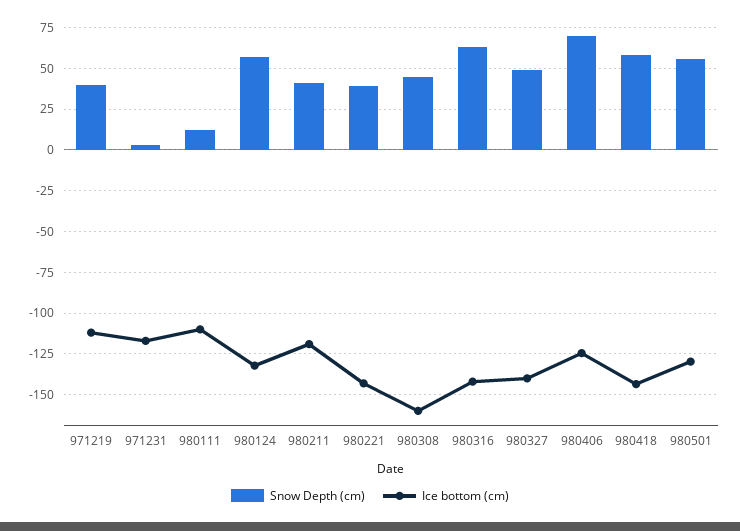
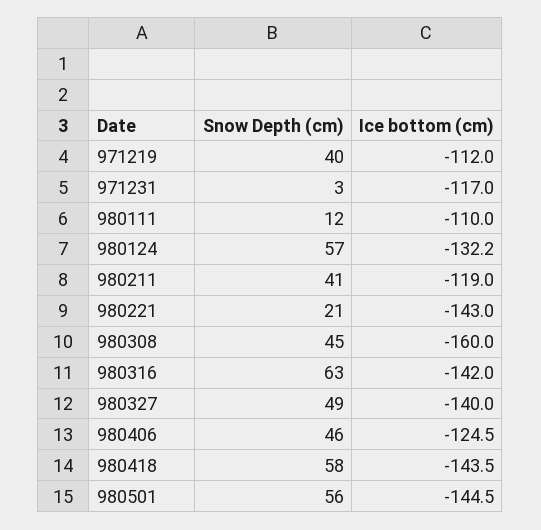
Snow Depth (cm), 980221: 40 -> 21
Snow Depth (cm), 980406: 70 -> 46
Ice bottom (cm), 980501: -130 -> -144.5

